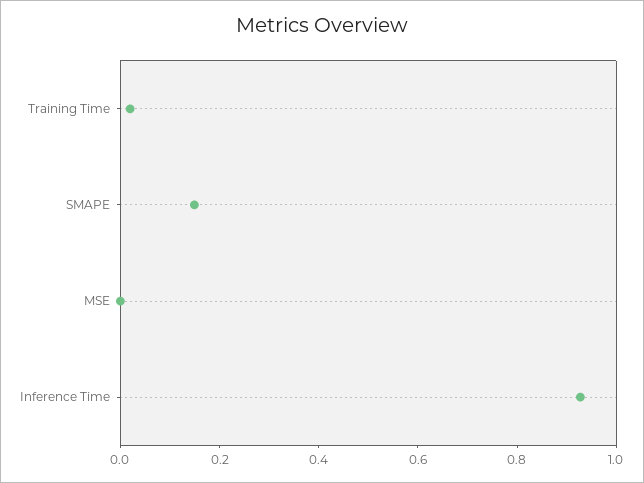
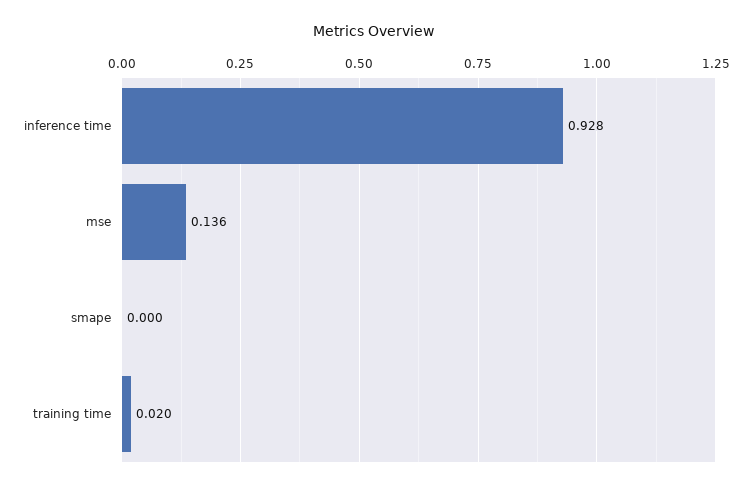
SMAPE: 0.15 -> 0
MSE: 0 -> 0.136

